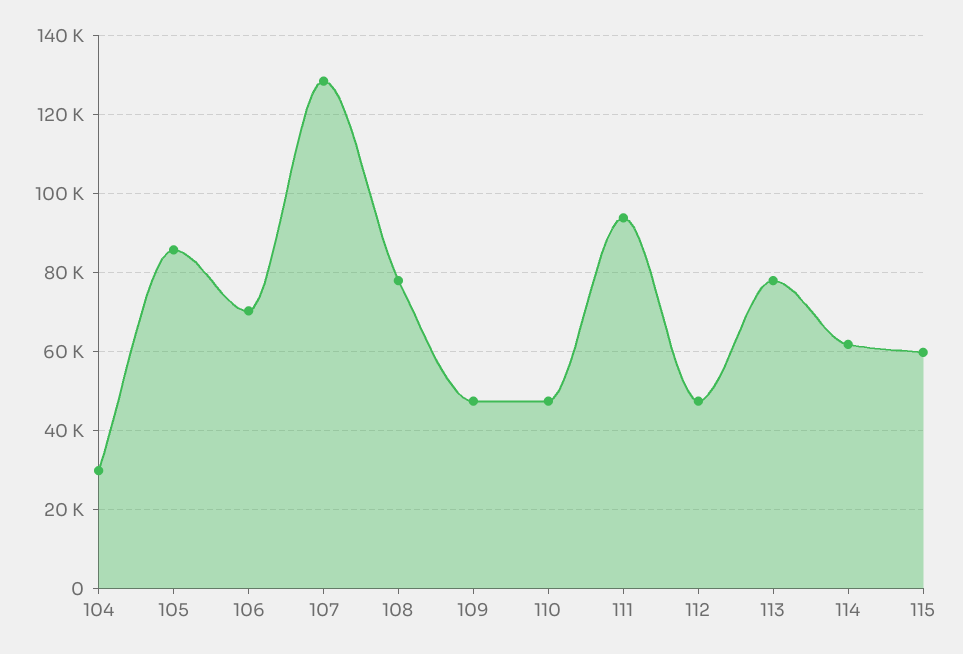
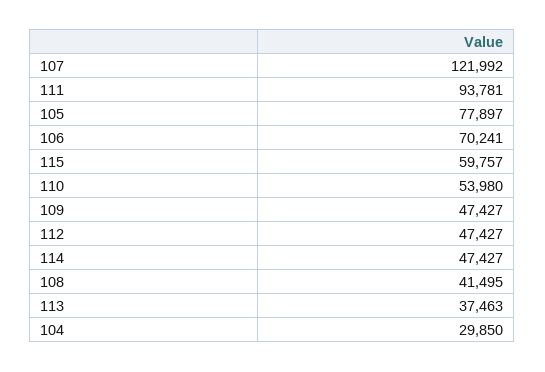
105: 86000 -> 77897
107: 128000 -> 121992
108: 78000 -> 41495
110: 48000 -> 53980
113: 78000 -> 37463
114: 62000 -> 47427

